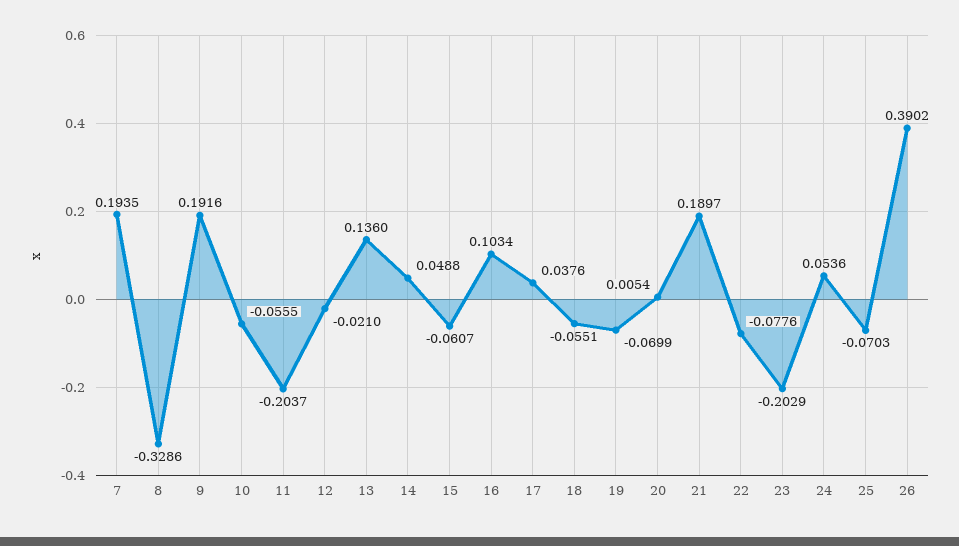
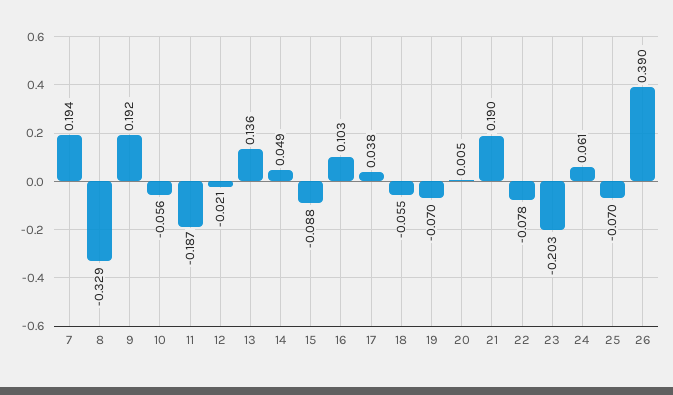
11: -0.2037 -> -0.187
15: -0.0607 -> -0.088
24: 0.0536 -> 0.061

